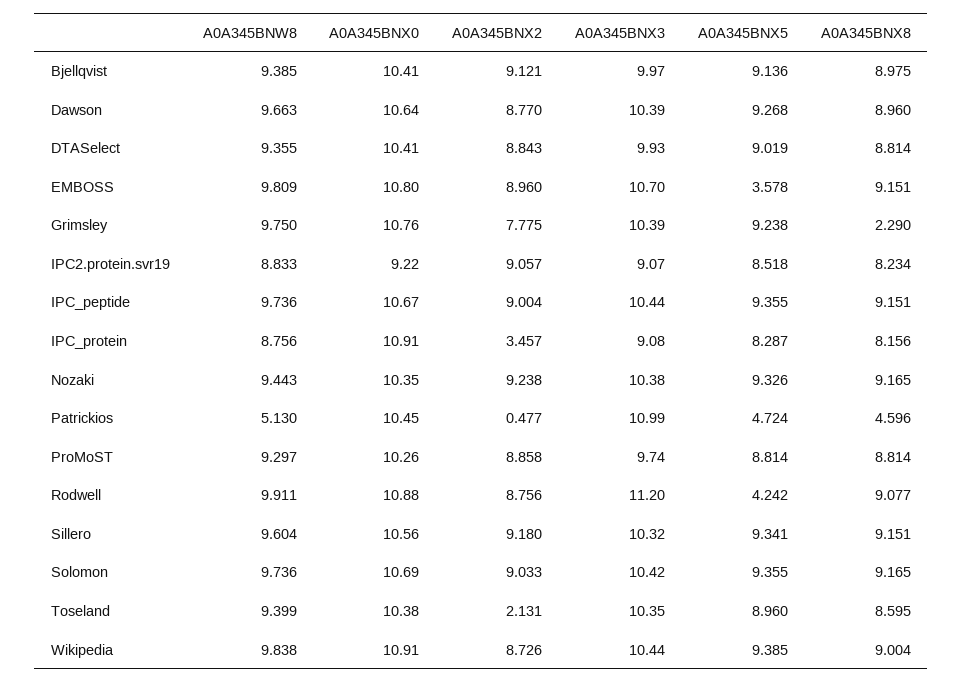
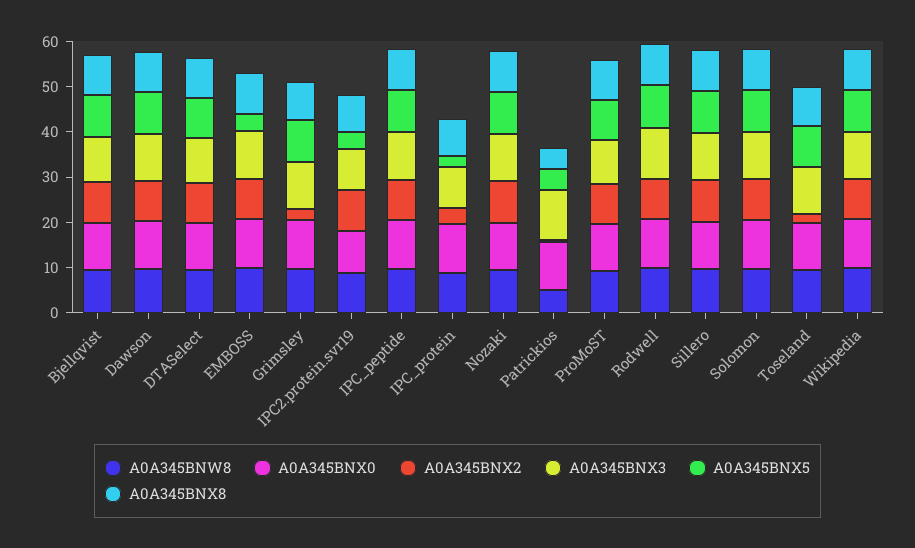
A0A345BNX2, Grimsley: 7.775 -> 2
A0A345BNX8, Grimsley: 2.29 -> 8
A0A345BNX5, IPC2.protein.svr19: 8.518 -> 4
A0A345BNX5, IPC_protein: 8.287 -> 2
A0A345BNX5, Rodwell: 4.242 -> 10

